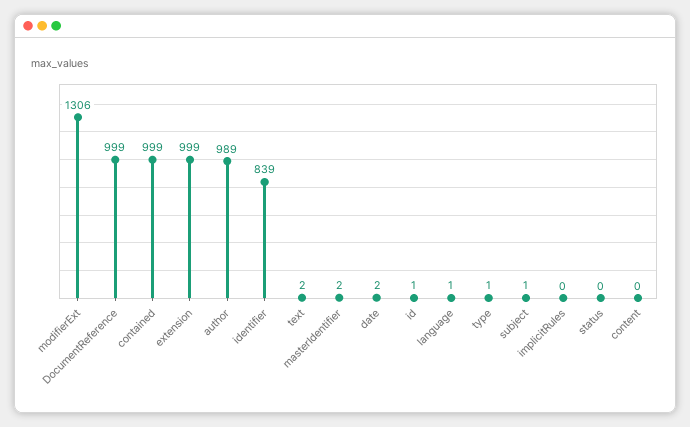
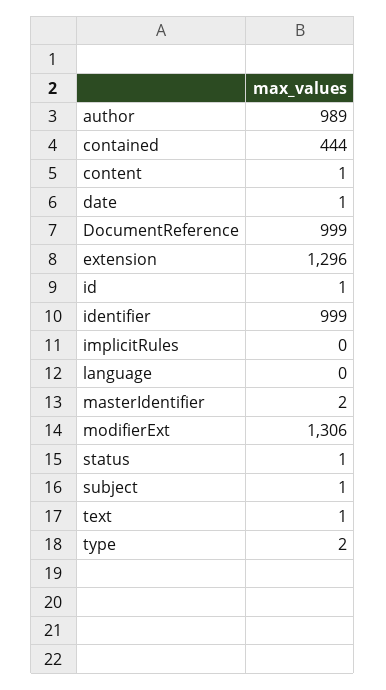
contained: 999 -> 444
extension: 999 -> 1296
identifier: 839 -> 999
text: 2 -> 1
date: 2 -> 1
language: 1 -> 0
type: 1 -> 2
status: 0 -> 1
content: 0 -> 1

